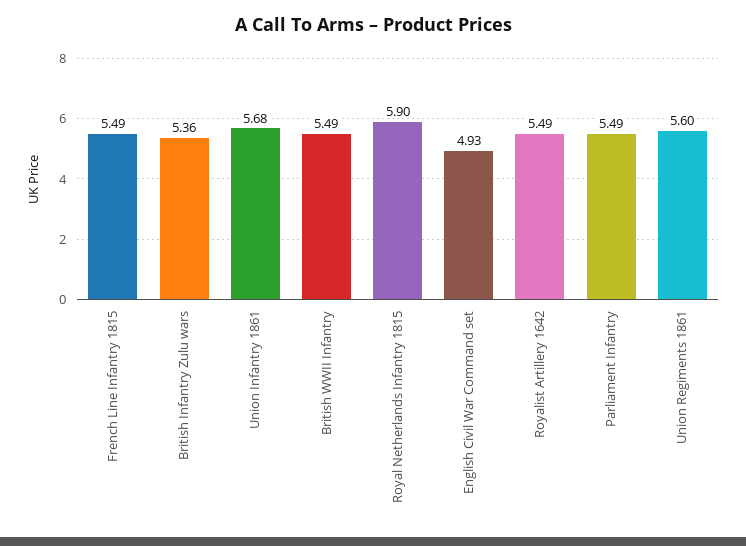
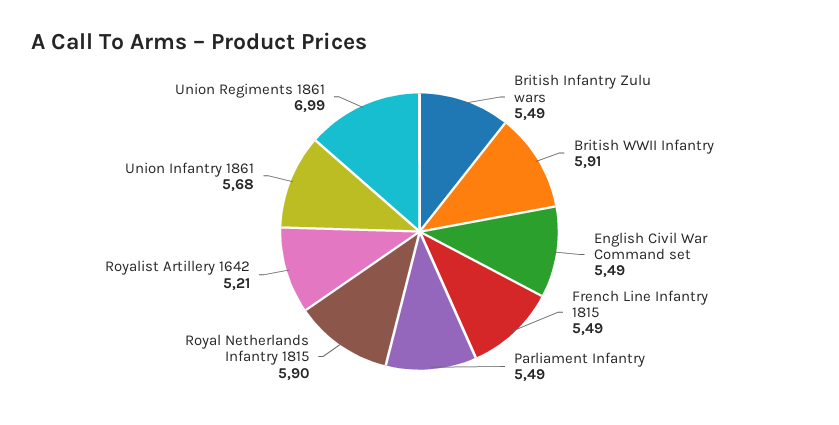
British Infantry Zulu wars: 5.36 -> 5.49
British WWII Infantry: 5.49 -> 5.91
English Civil War Command set: 4.93 -> 5.49
Royalist Artillery 1642: 5.49 -> 5.21
Union Regiments 1861: 5.6 -> 6.99

